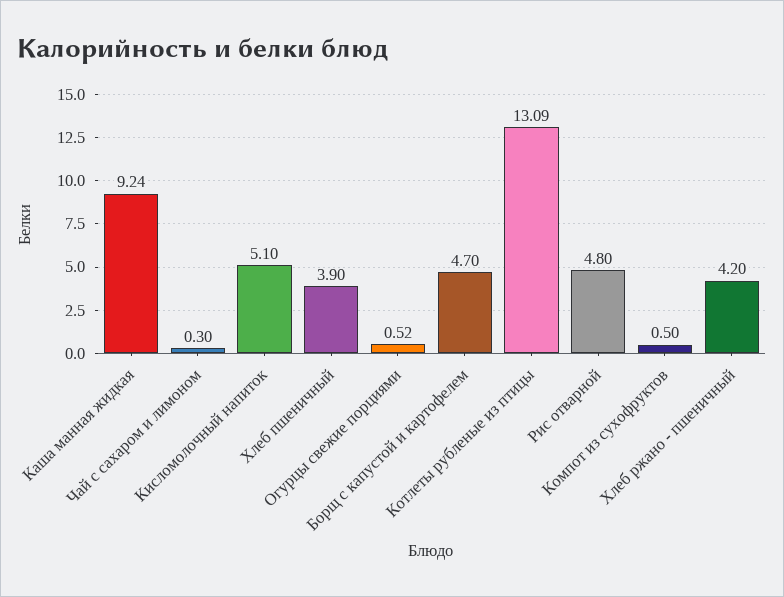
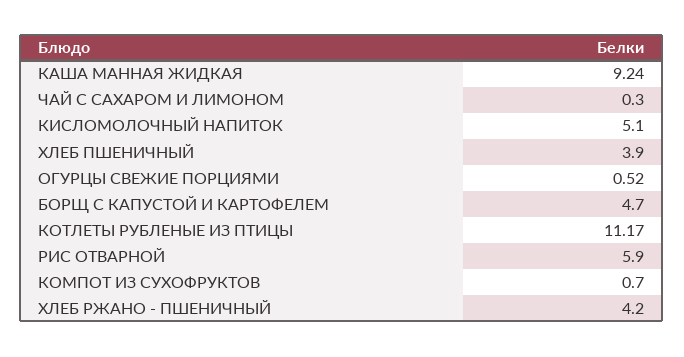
Котлеты рубленые из птицы: 13.09 -> 11.17
Рис отварной: 4.8 -> 5.9
Компот из сухофруктов: 0.5 -> 0.7

